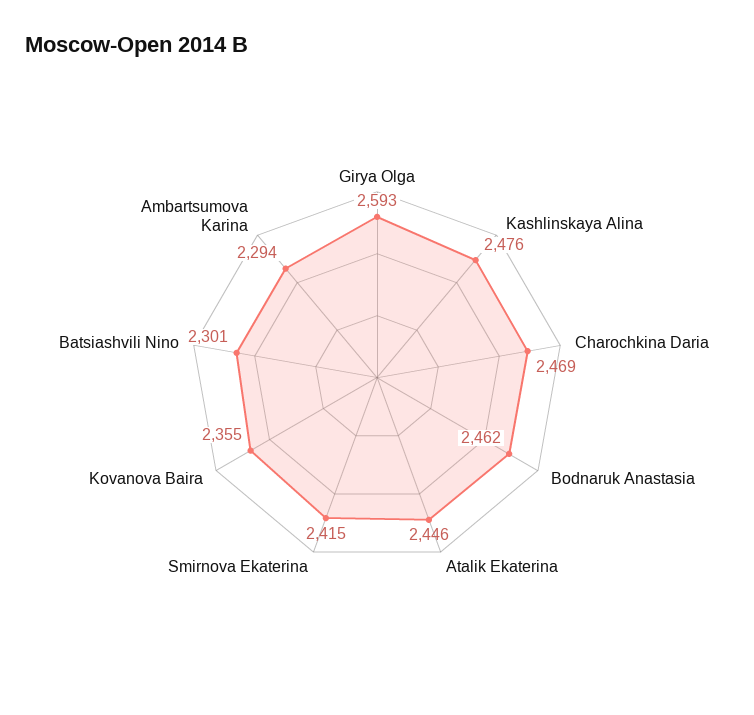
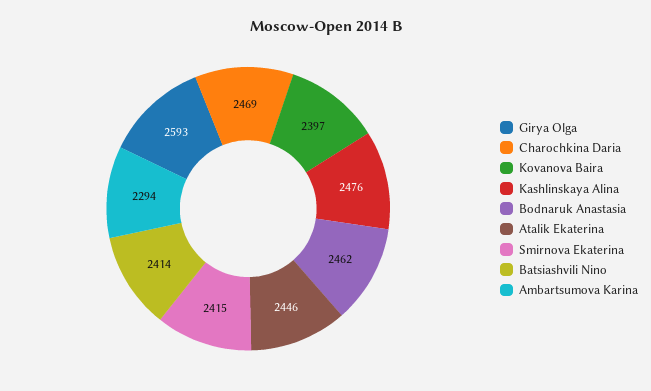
Kovanova Baira: 2355 -> 2397
Batsiashvili Nino: 2301 -> 2414

